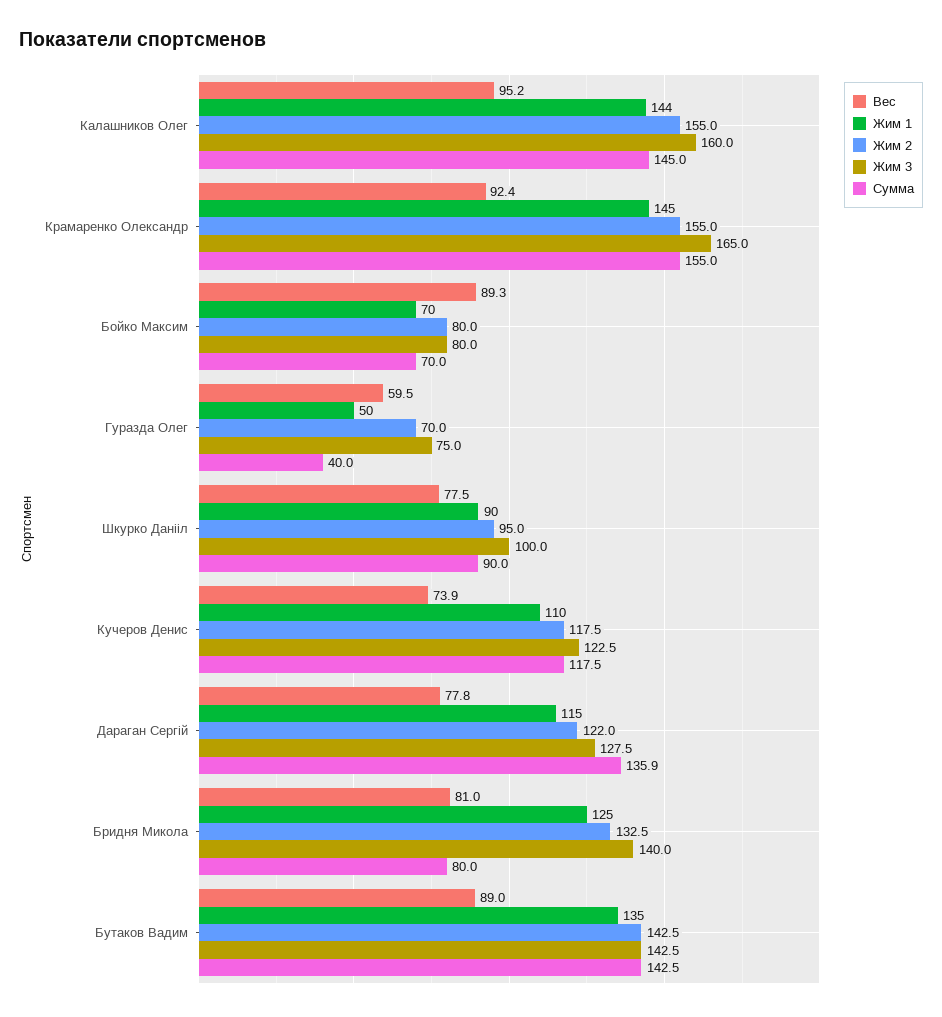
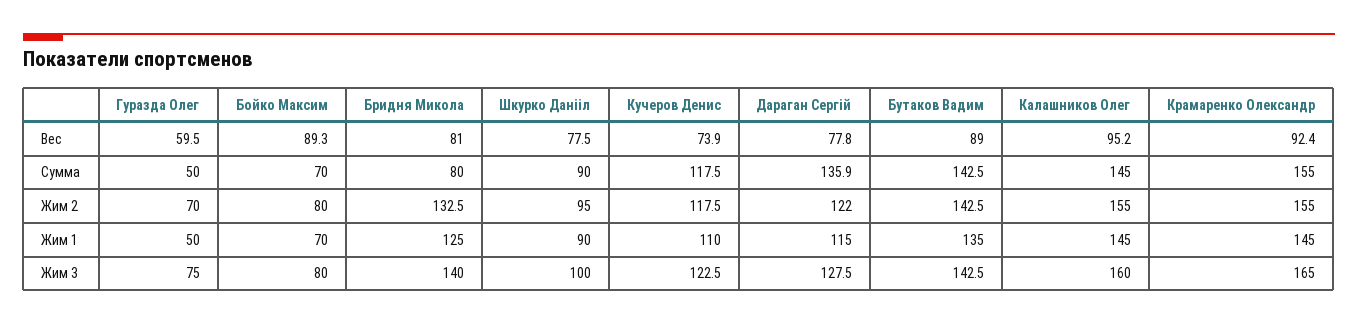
Жим 1, Калашников Олег: 144 -> 145
Сумма, Гуразда Олег: 40 -> 50

